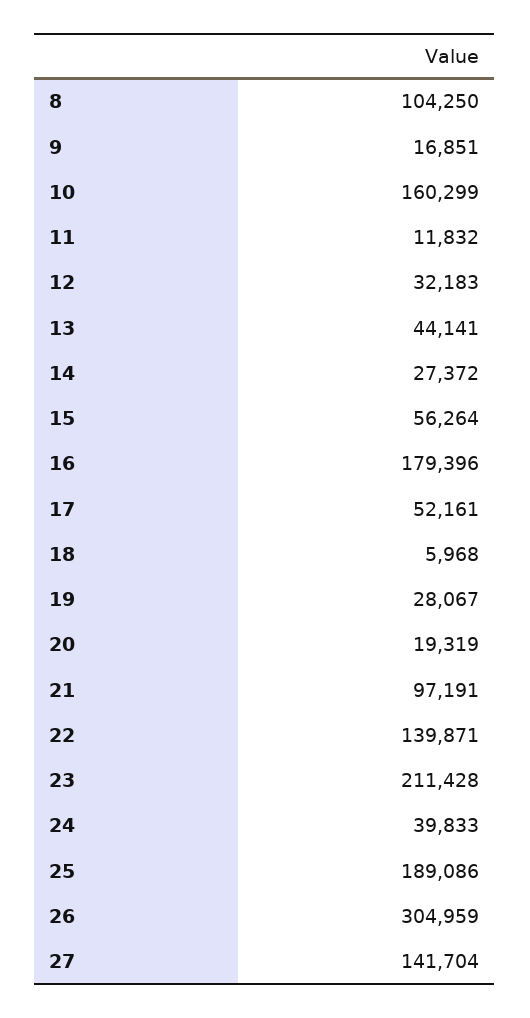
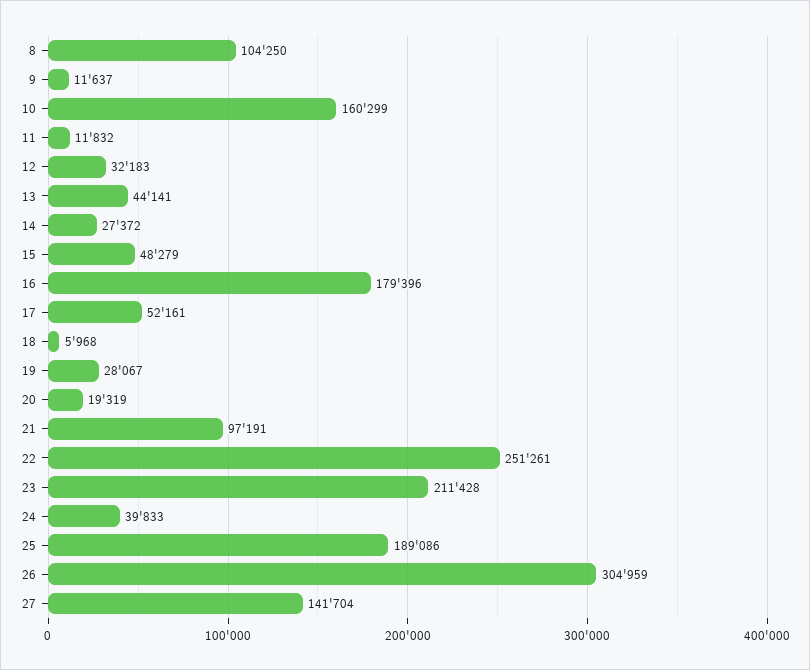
9: 16851 -> 11637
15: 56264 -> 48279
22: 139871 -> 251261

